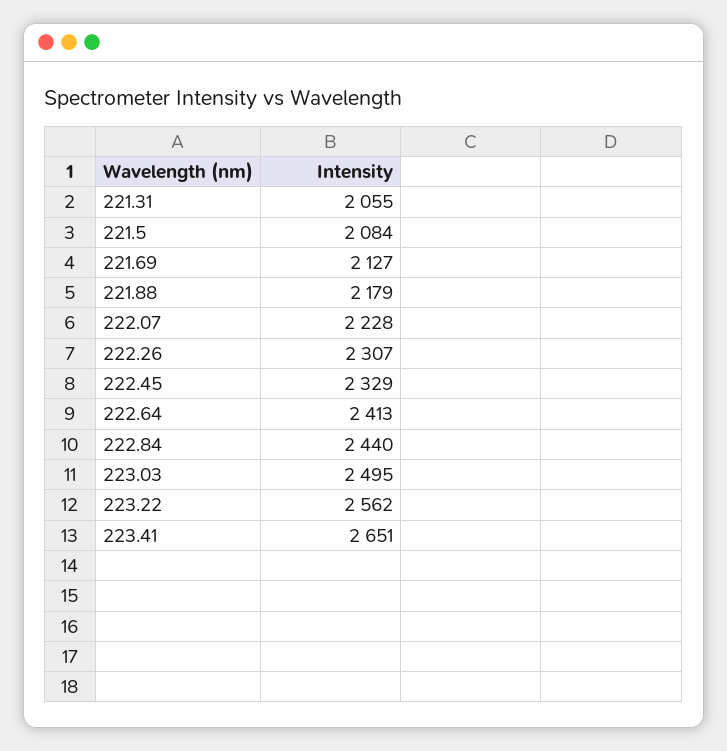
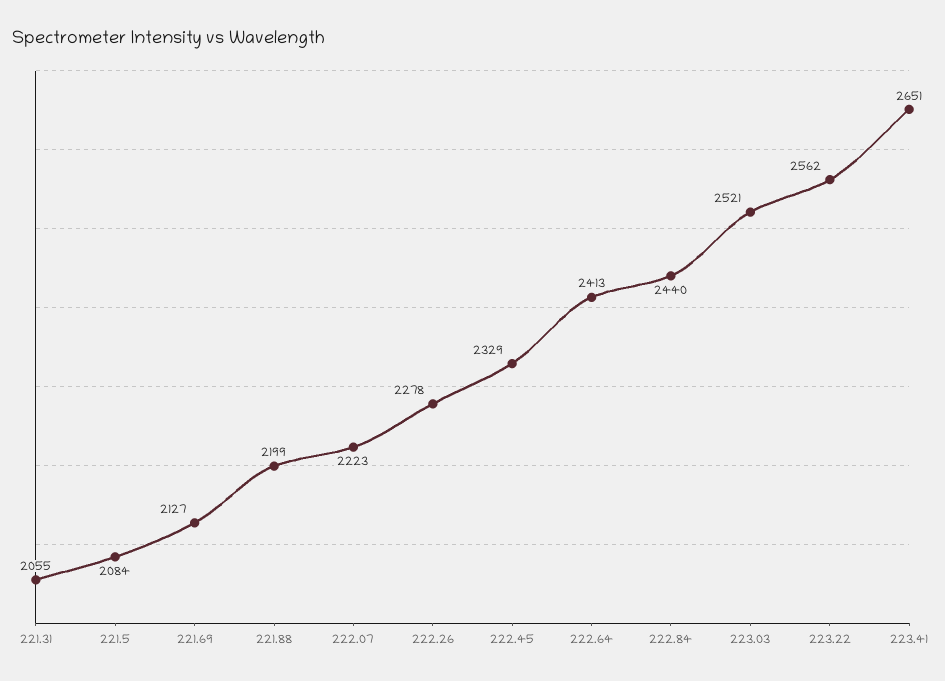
221.88: 2179 -> 2199
222.07: 2228 -> 2223
222.26: 2307 -> 2278
223.03: 2495 -> 2521

